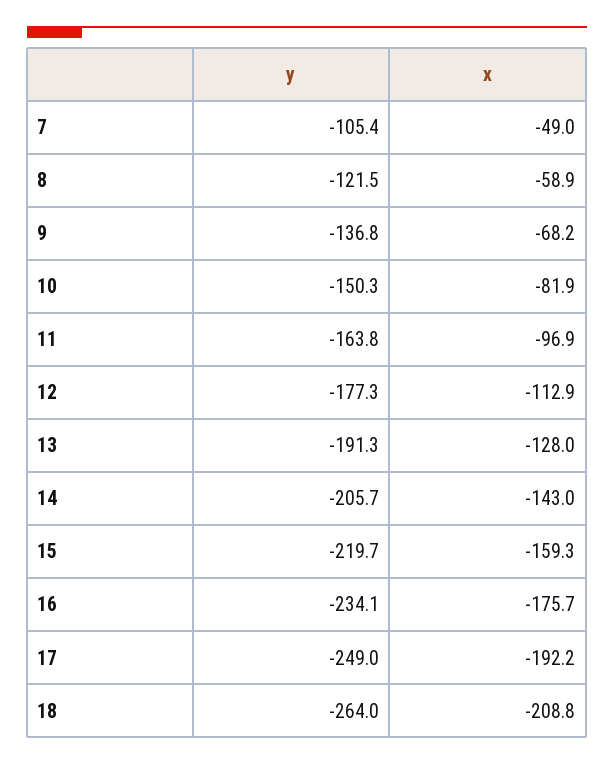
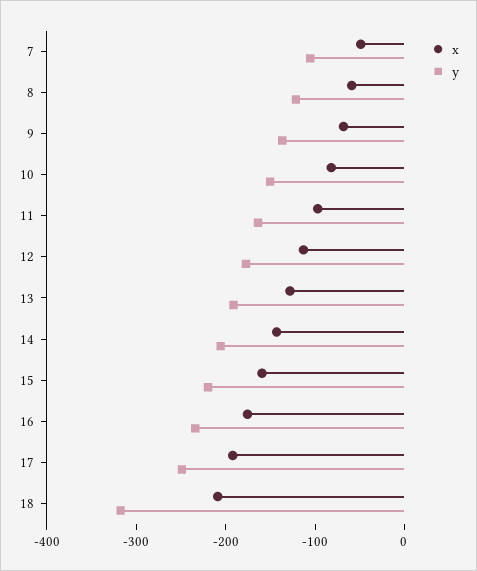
y, 18: -264 -> -320

